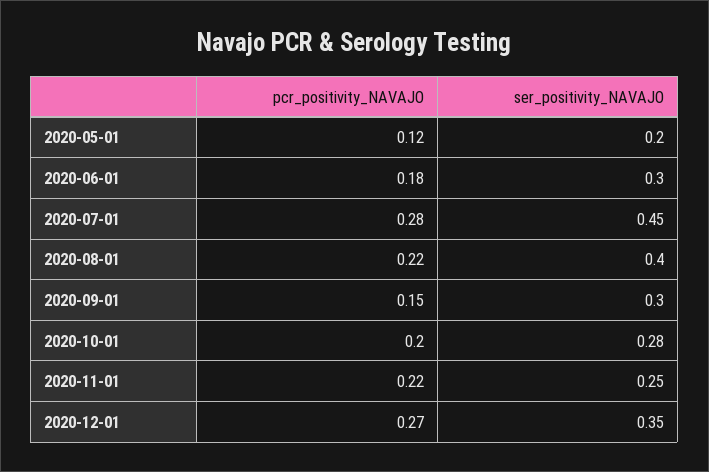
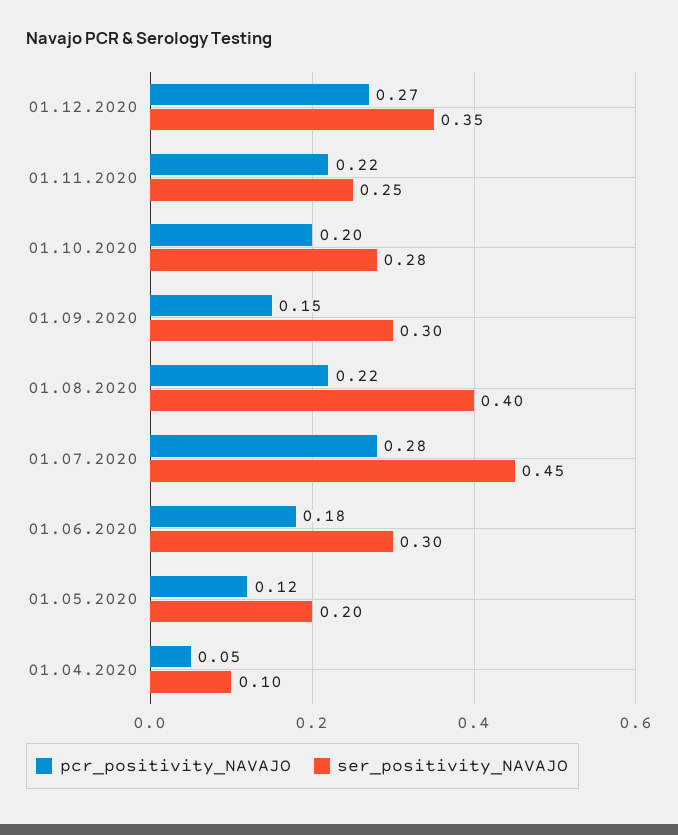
pcr_positivity_NAVAJO, 01.04.2020: none -> 0.05
ser_positivity_NAVAJO, 01.04.2020: none -> 0.1

